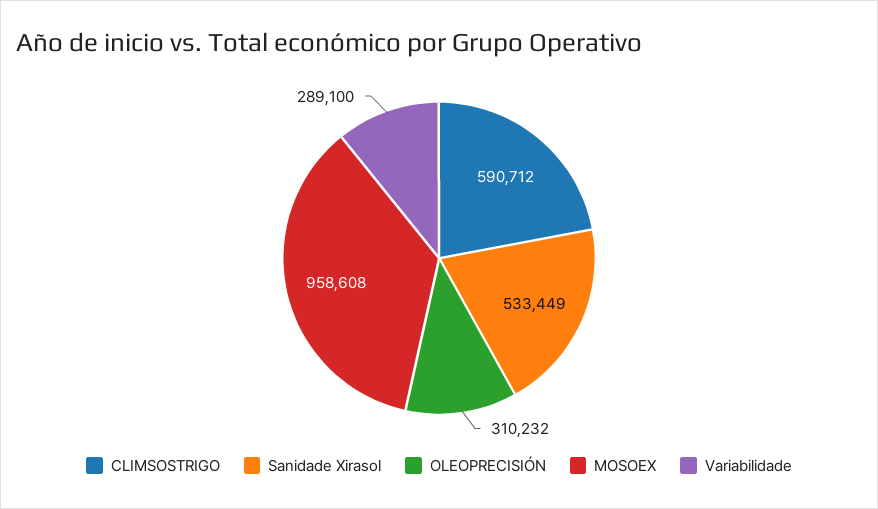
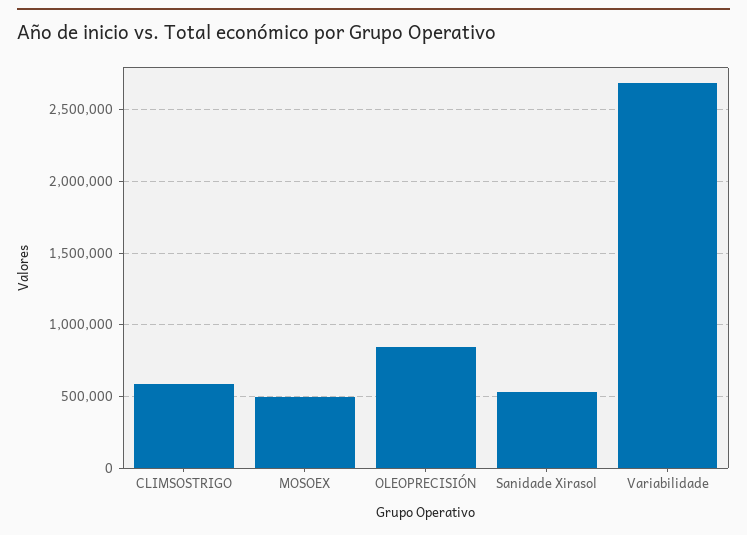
OLEOPRECISIÓN: 310232 -> 850000
MOSOEX: 958608 -> 500000
Variabilidade: 289100 -> 2700000

